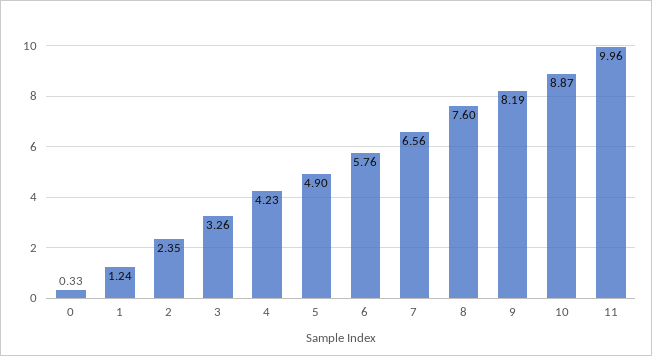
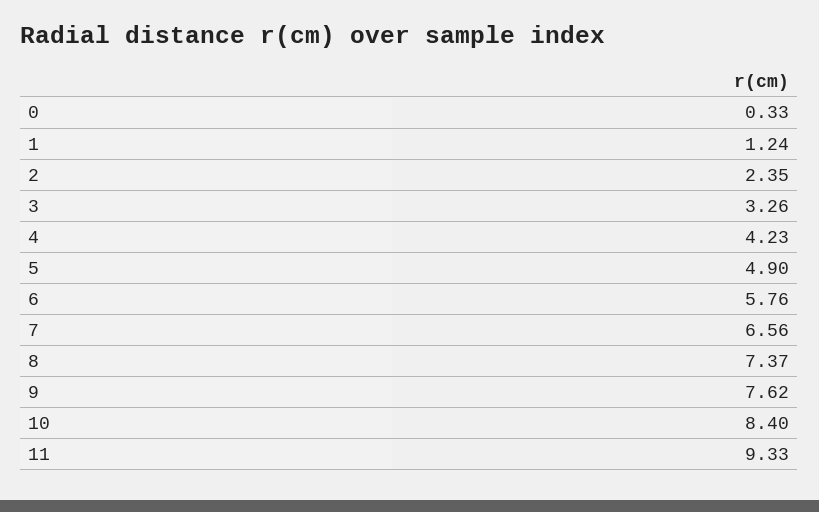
8: 7.6 -> 7.37
9: 8.19 -> 7.62
10: 8.87 -> 8.4
11: 9.96 -> 9.33

